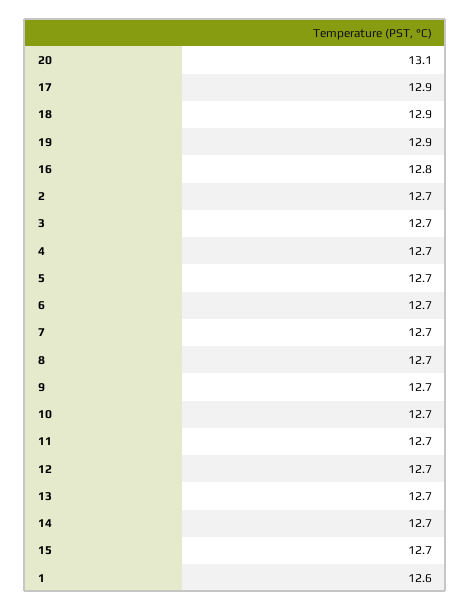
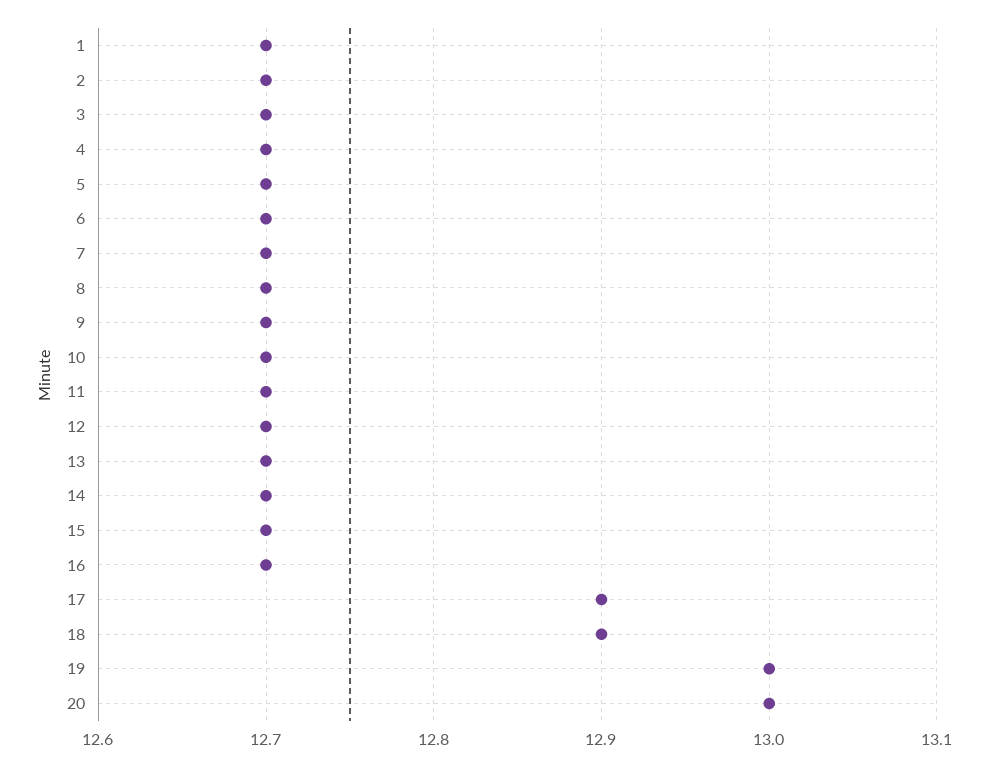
20: 13.1 -> 13
19: 12.9 -> 13
16: 12.8 -> 12.7
1: 12.6 -> 12.7

